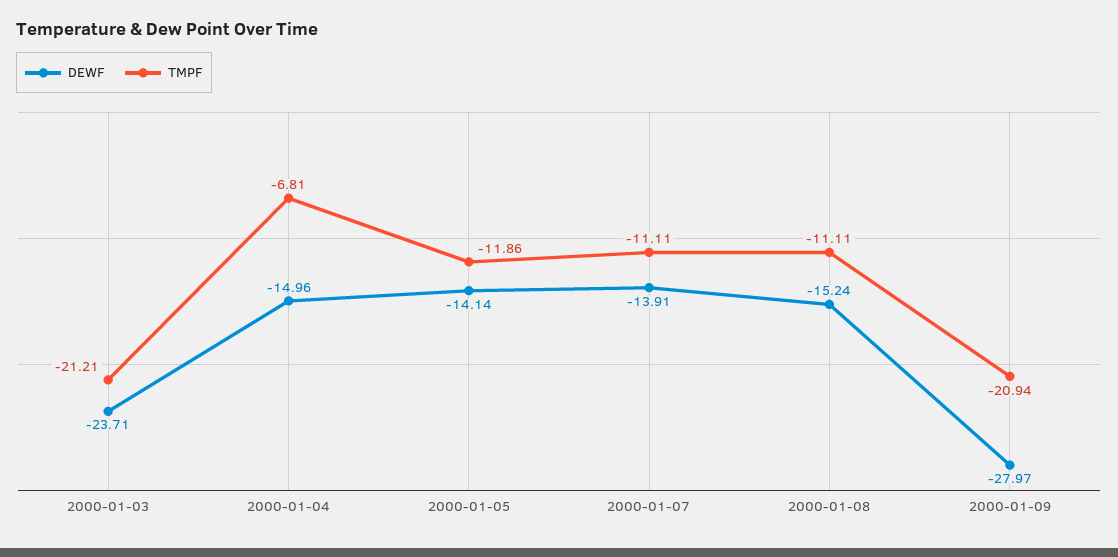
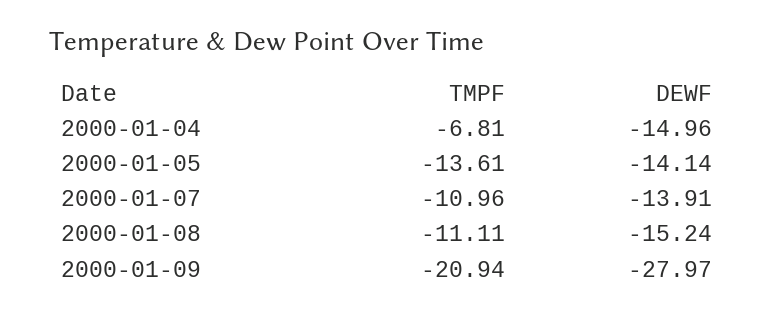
DEWF, 2000-01-03: -23.71 -> none
TMPF, 2000-01-03: -21.21 -> none
TMPF, 2000-01-05: -11.86 -> -13.61
TMPF, 2000-01-07: -11.11 -> -10.96

